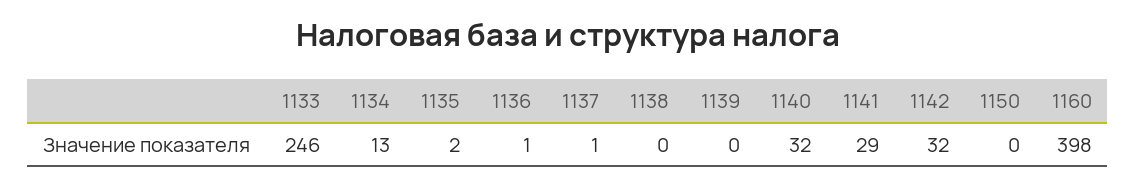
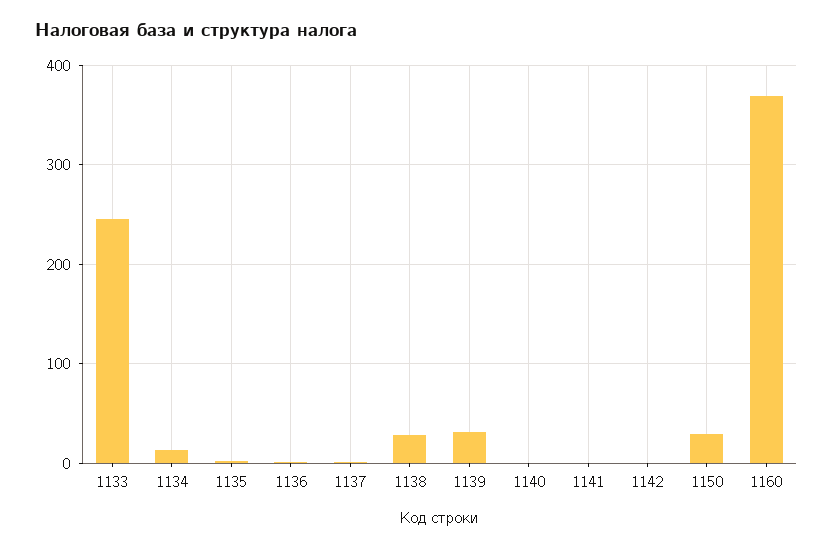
1138: 0 -> 30
1139: 0 -> 30
1140: 32 -> 0
1141: 29 -> 0
1142: 32 -> 0
1150: 0 -> 30
1160: 398 -> 370

